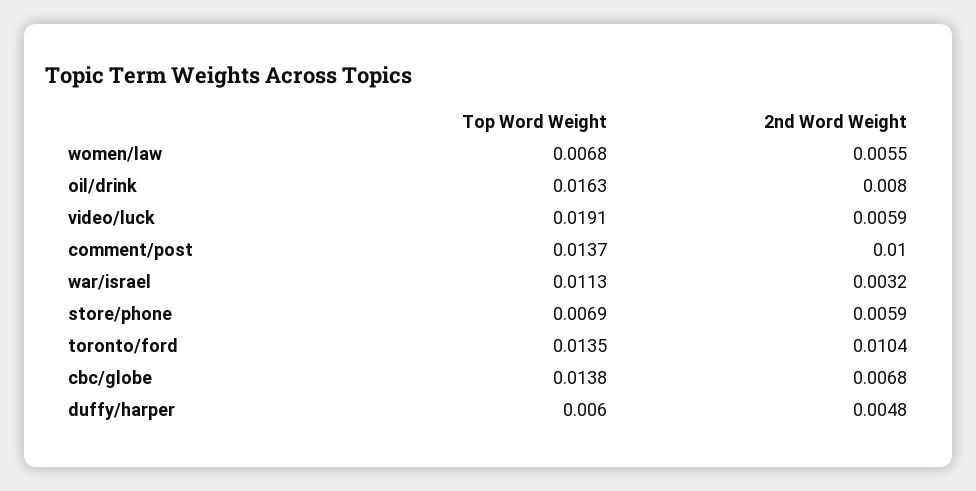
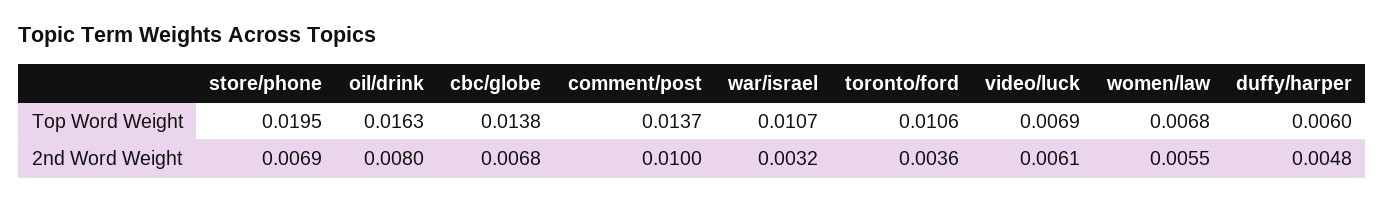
Top Word Weight, video/luck: 0.0191 -> 0.0069
2nd Word Weight, video/luck: 0.0059 -> 0.0061
Top Word Weight, war/israel: 0.0113 -> 0.0107
Top Word Weight, store/phone: 0.0069 -> 0.0195
2nd Word Weight, store/phone: 0.0059 -> 0.0069
Top Word Weight, toronto/ford: 0.0135 -> 0.0106
2nd Word Weight, toronto/ford: 0.0104 -> 0.0036

